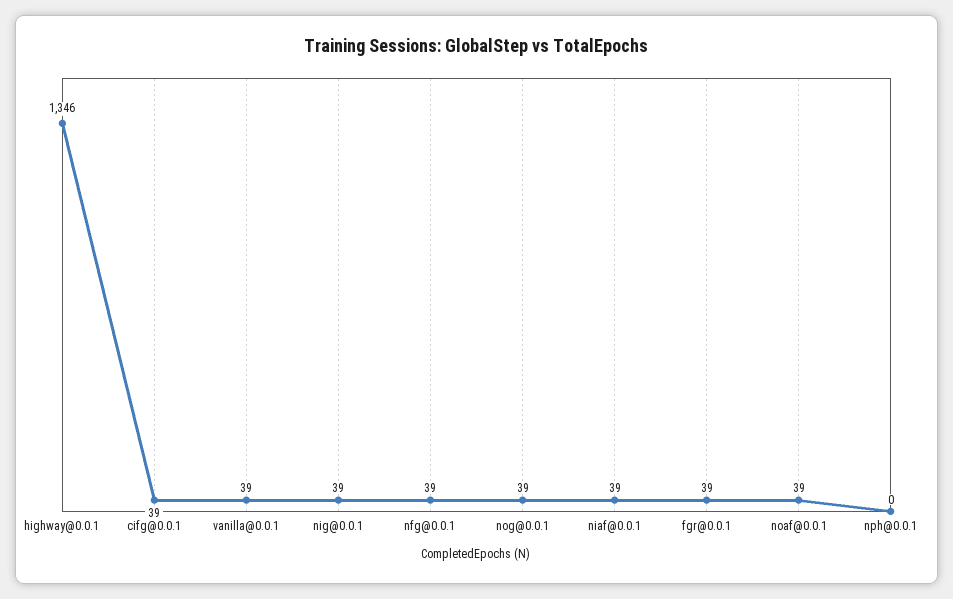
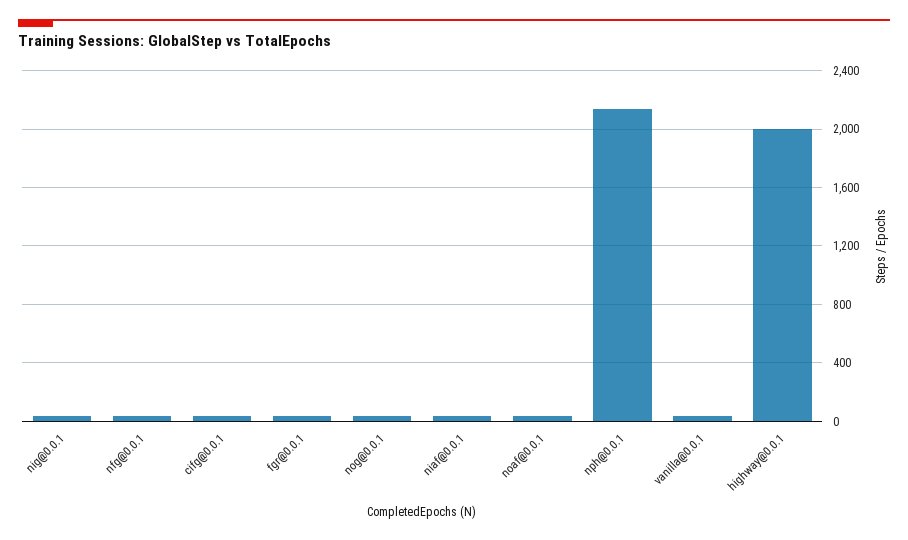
highway@0.0.1: 1346 -> 2000
nph@0.0.1: 0 -> 2150

